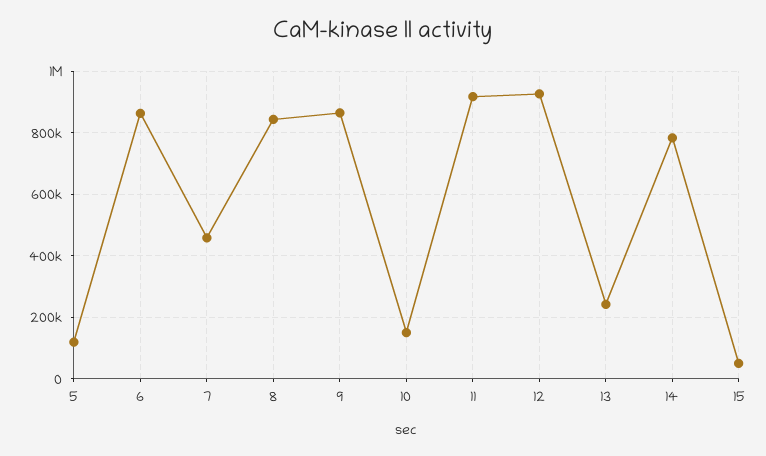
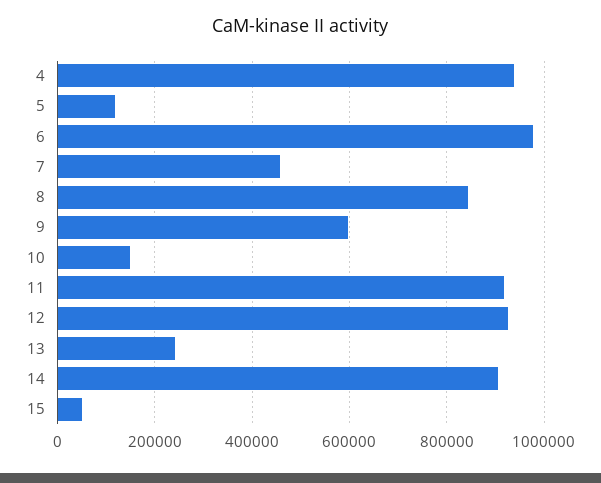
6: 860000 -> 980000
9: 860000 -> 600000
14: 780000 -> 900000
4: none -> 940000

